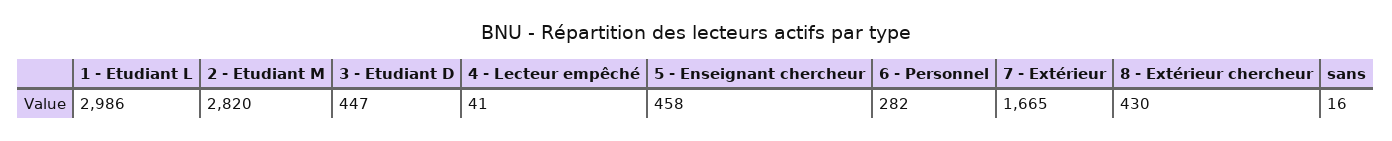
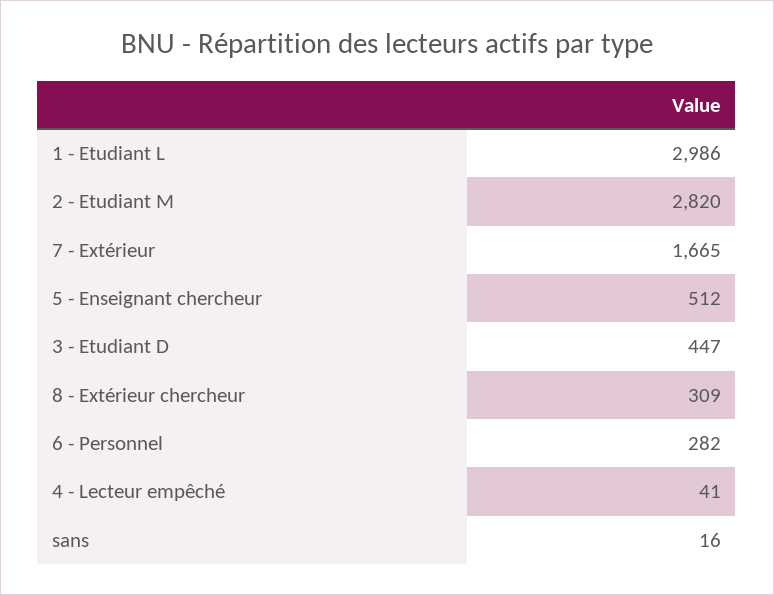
5 - Enseignant chercheur: 458 -> 512
8 - Extérieur chercheur: 430 -> 309

